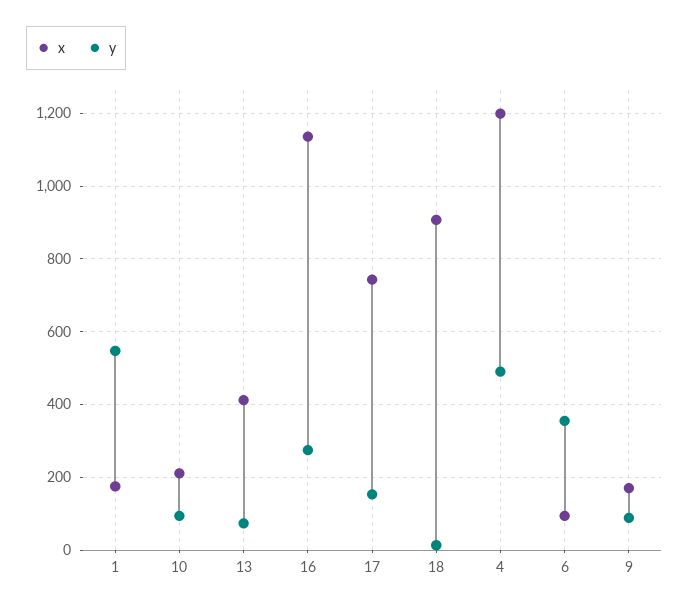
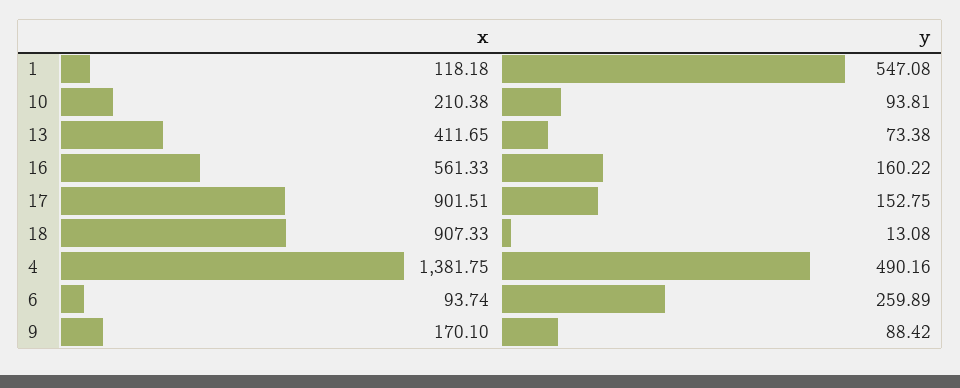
x, 1: 180 -> 118.18
x, 16: 1140 -> 561.33
y, 16: 280 -> 160.22
x, 17: 740 -> 901.51
x, 4: 1200 -> 1381.75
y, 6: 360 -> 259.89

